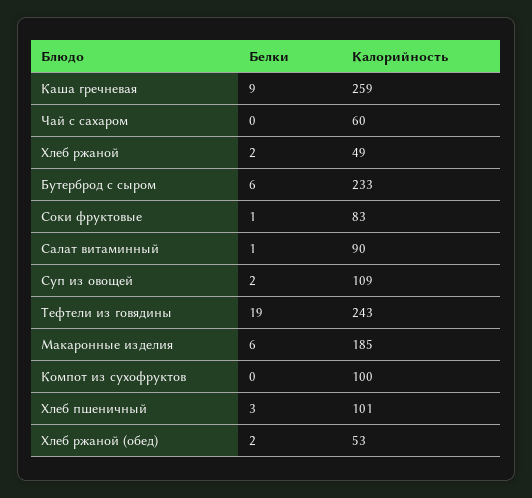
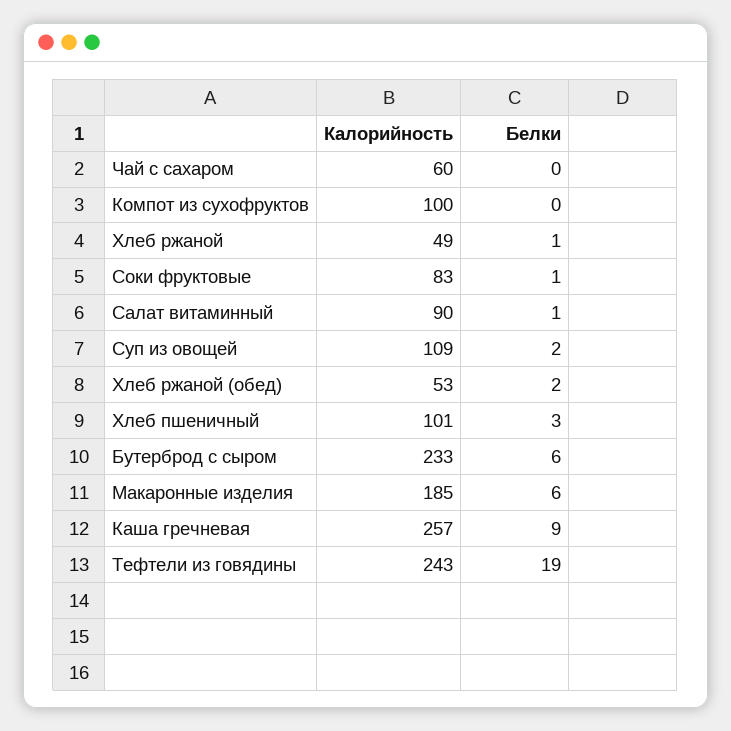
Калорийность, Каша гречневая: 259 -> 257
Белки, Хлеб ржаной: 2 -> 1

